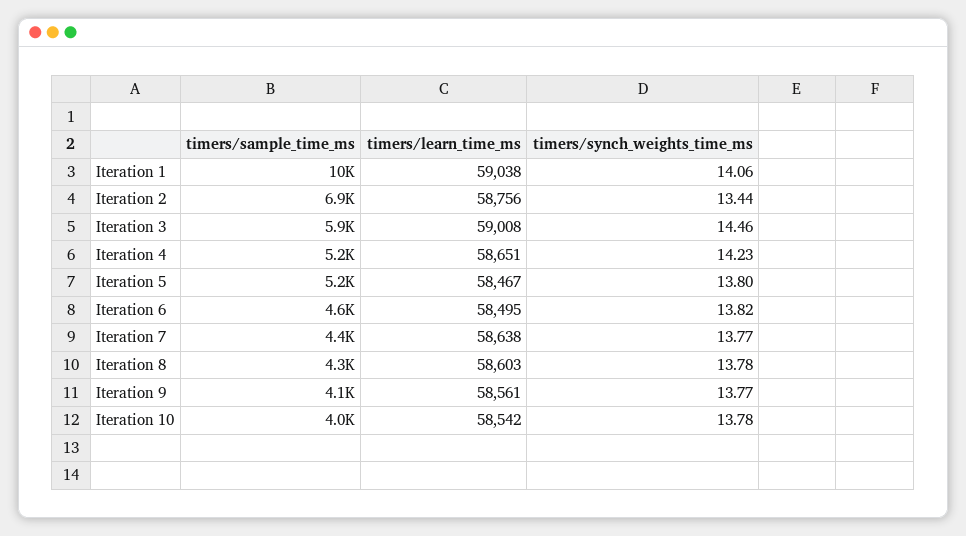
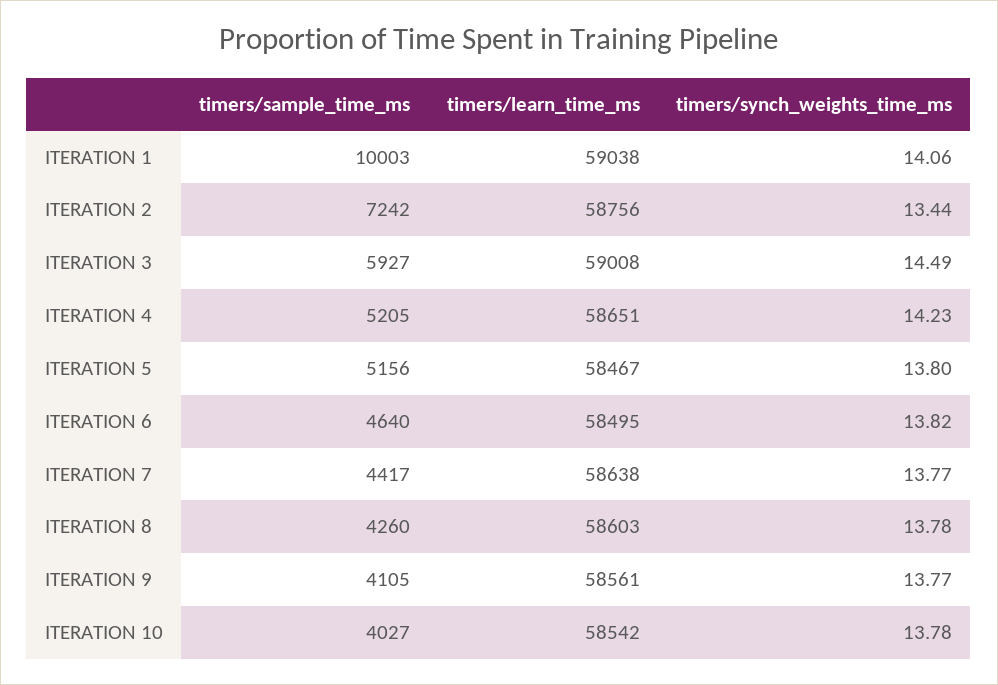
timers/sample_time_ms, Iteration 2: 6900 -> 7242
timers/synch_weights_time_ms, Iteration 3: 14.46 -> 14.49

